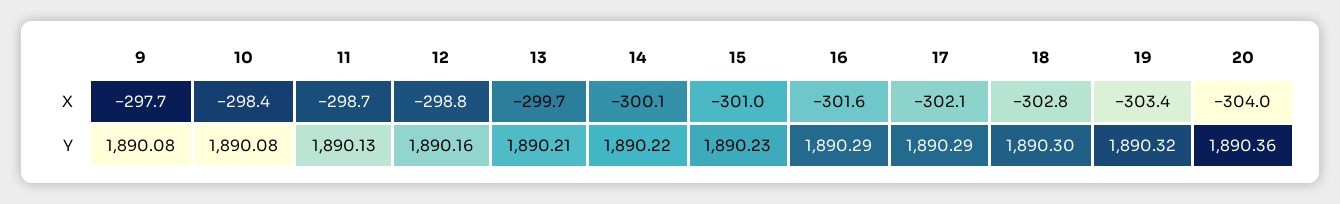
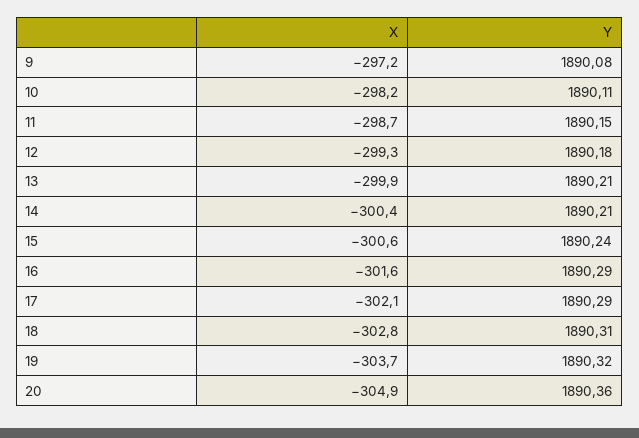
9, X: -297.7 -> -297.2
10, X: -298.4 -> -298.2
12, X: -298.8 -> -299.3
13, X: -299.7 -> -299.9
14, X: -300.1 -> -300.4
15, X: -301 -> -300.6
19, X: -303.4 -> -303.7
20, X: -304 -> -304.9
10, Y: 1890.08 -> 1890.11
11, Y: 1890.13 -> 1890.15
12, Y: 1890.16 -> 1890.18
14, Y: 1890.22 -> 1890.21
15, Y: 1890.23 -> 1890.24
18, Y: 1890.3 -> 1890.31

